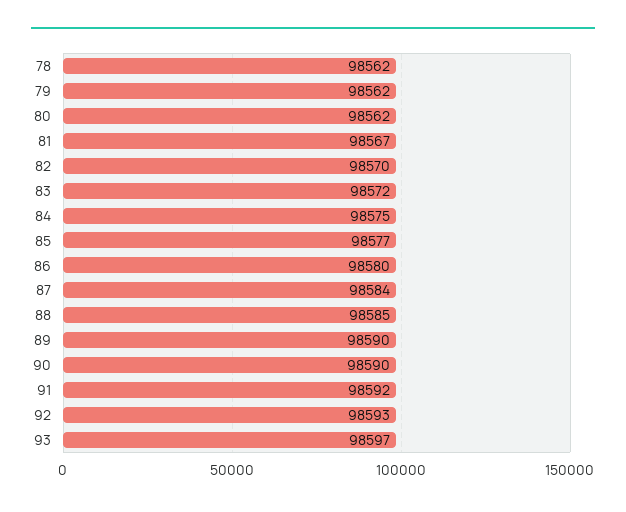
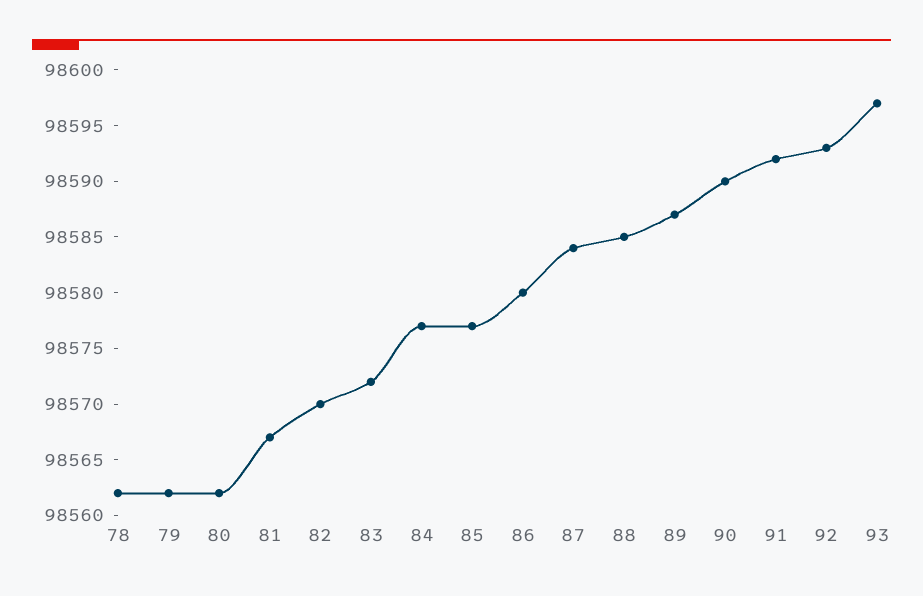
84: 98575 -> 98577
89: 98590 -> 98587

